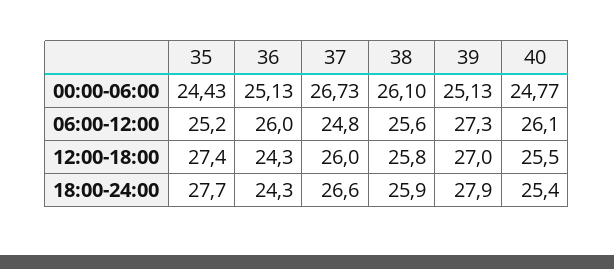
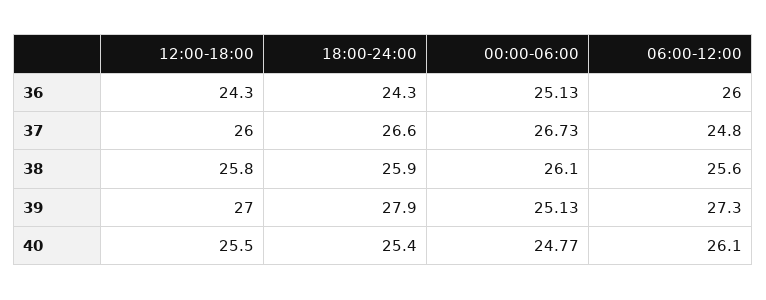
35, 00:00-06:00: 24.43 -> none
35, 06:00-12:00: 25.2 -> none
35, 12:00-18:00: 27.4 -> none
35, 18:00-24:00: 27.7 -> none

